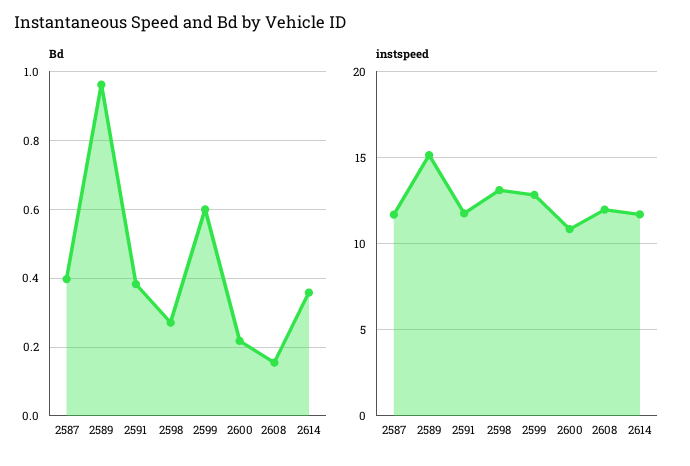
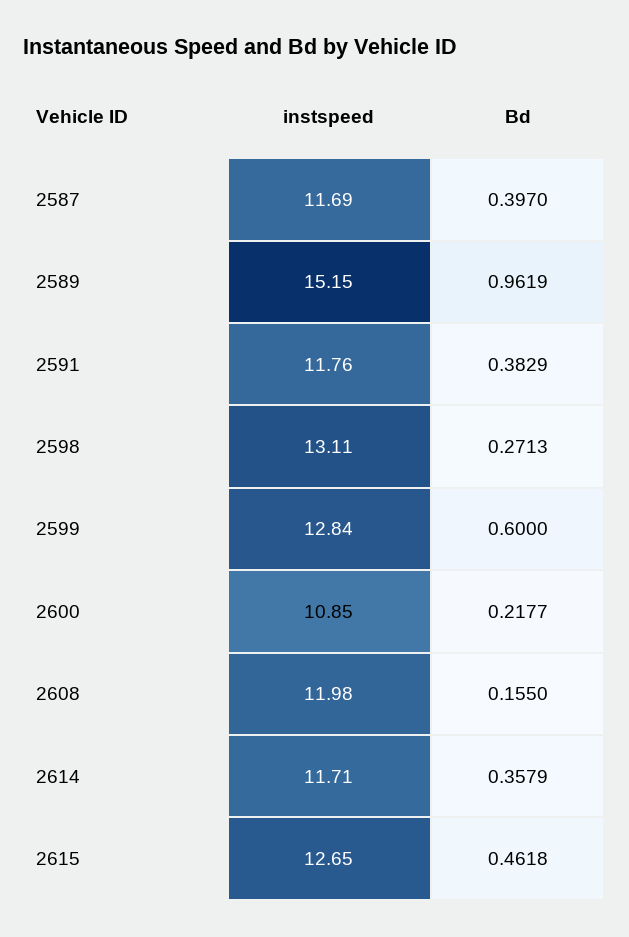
instspeed, 2615: none -> 12.65
Bd, 2615: none -> 0.4618

